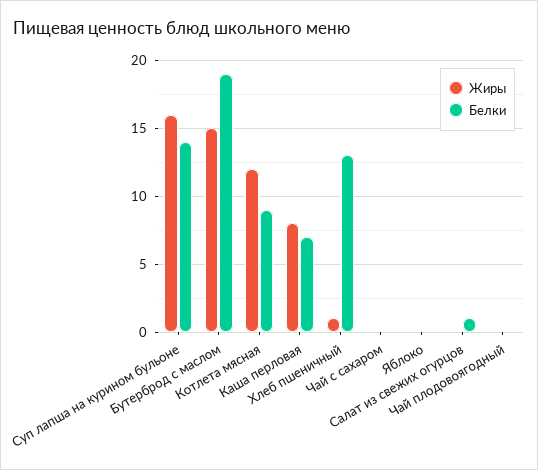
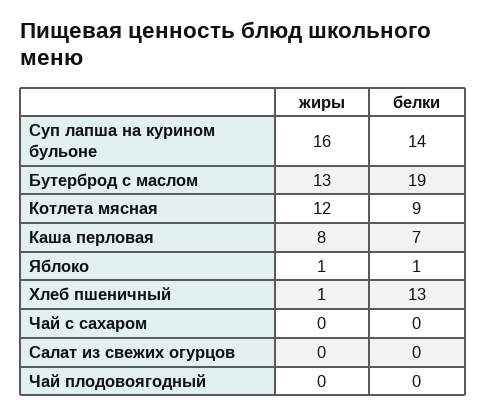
Жиры, Бутерброд с маслом: 15 -> 13
Жиры, Яблоко: 0 -> 1
Белки, Яблоко: 0 -> 1
Белки, Салат из свежих огурцов: 1 -> 0

